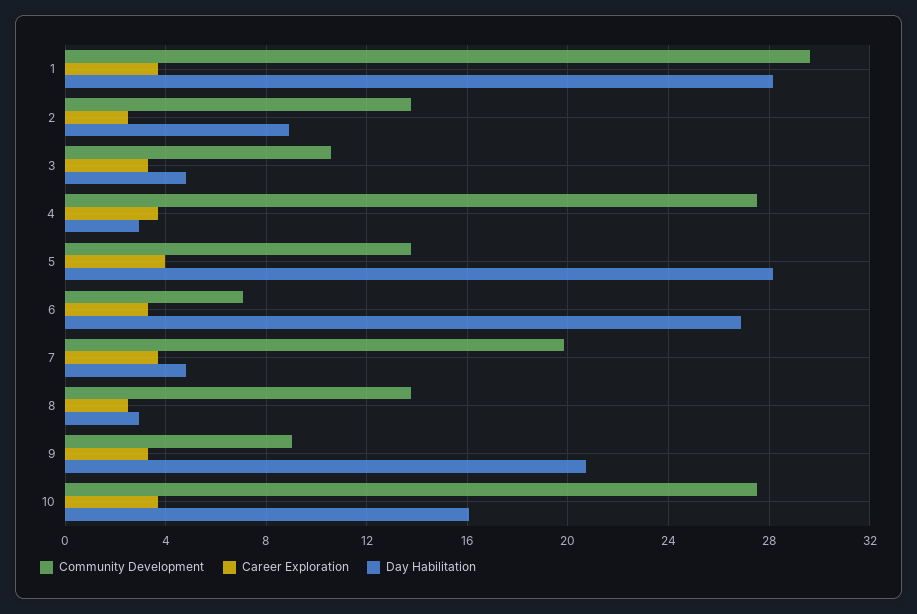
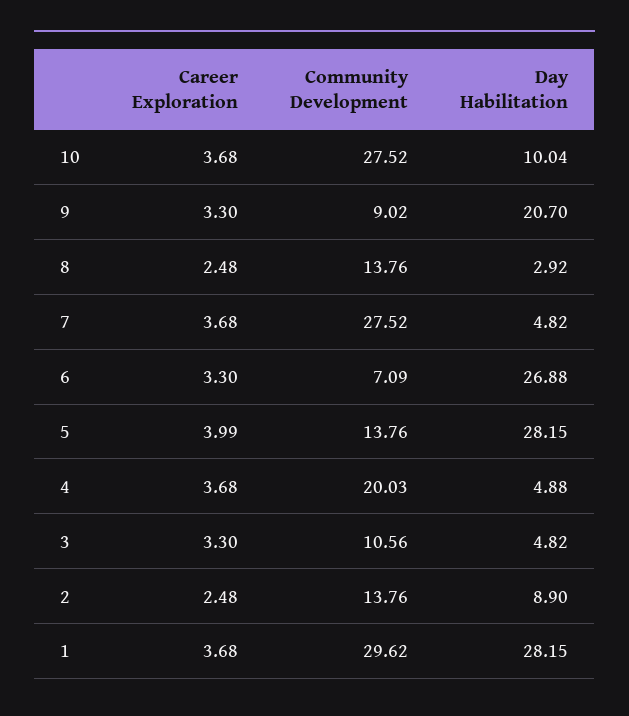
Community Development, 4: 27.5 -> 20.03
Day Habilitation, 4: 3 -> 4.88
Community Development, 7: 20 -> 27.52
Day Habilitation, 10: 16 -> 10.04

